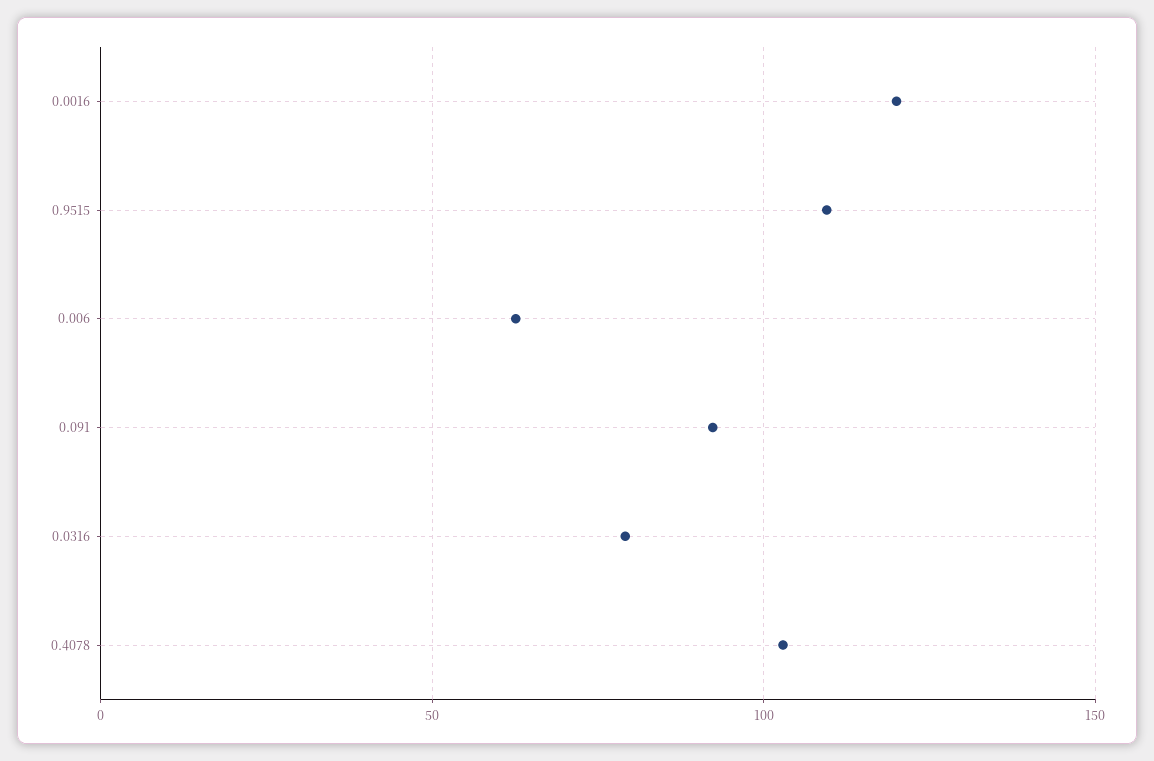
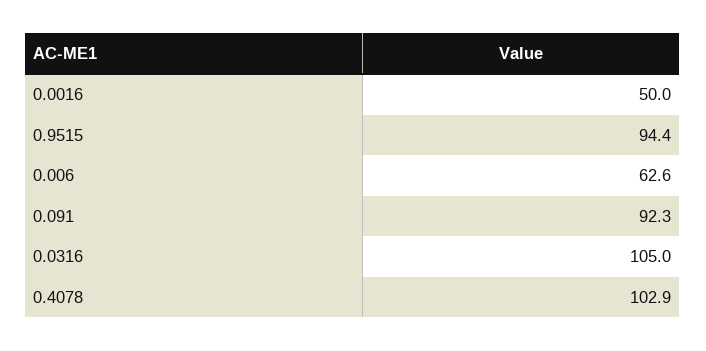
0.0016: 120 -> 50
0.9515: 110 -> 94.4
0.0316: 80 -> 105

